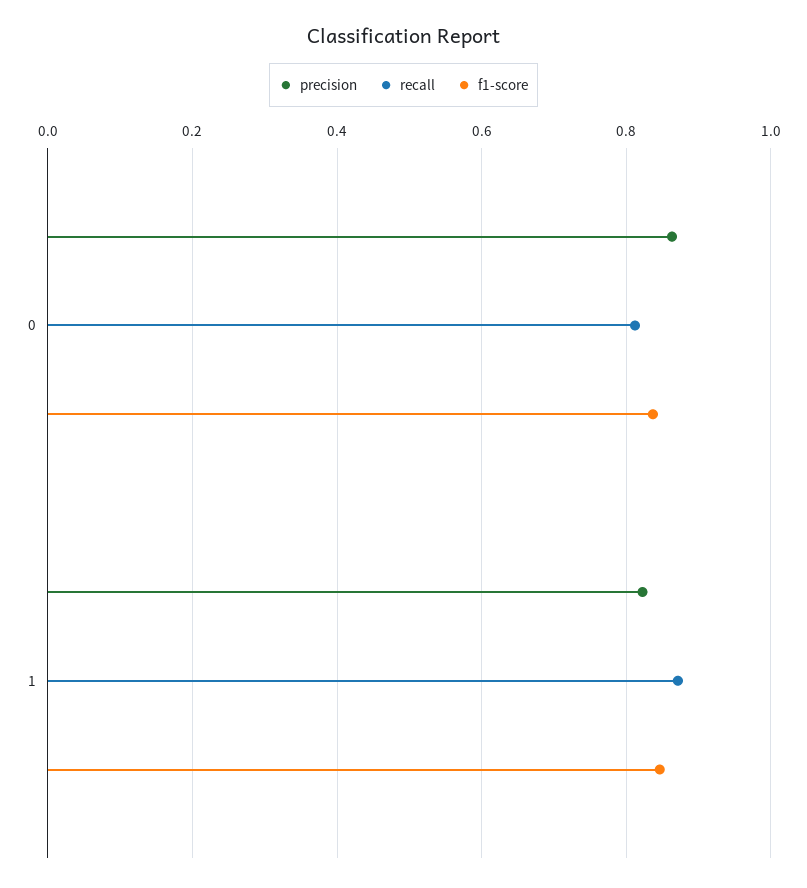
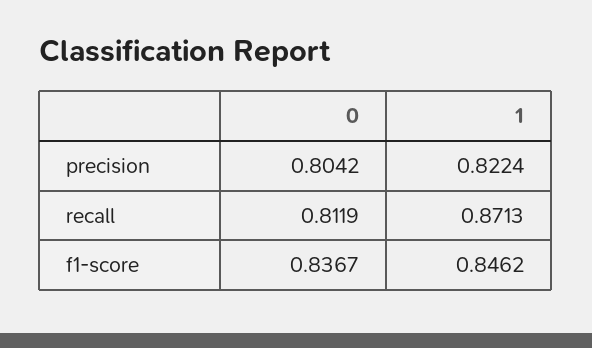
precision, 0: 0.86 -> 0.8042

